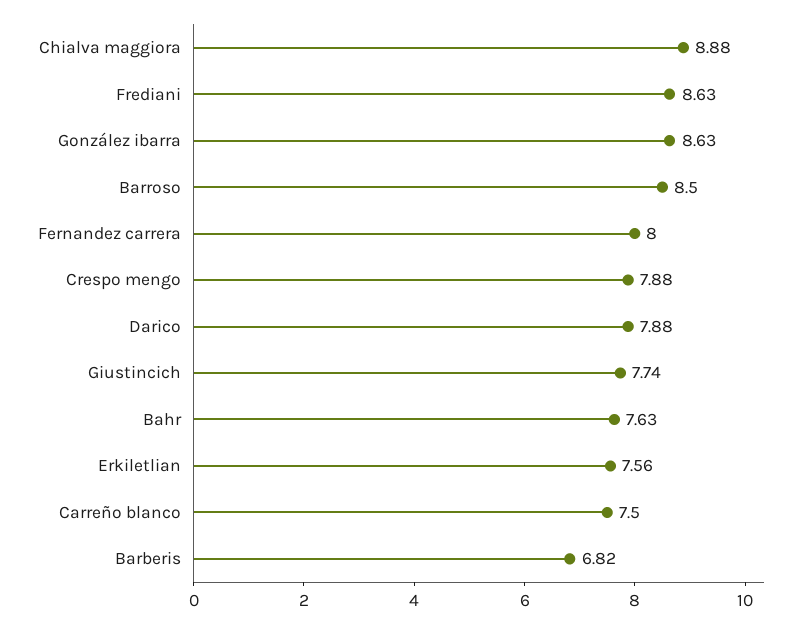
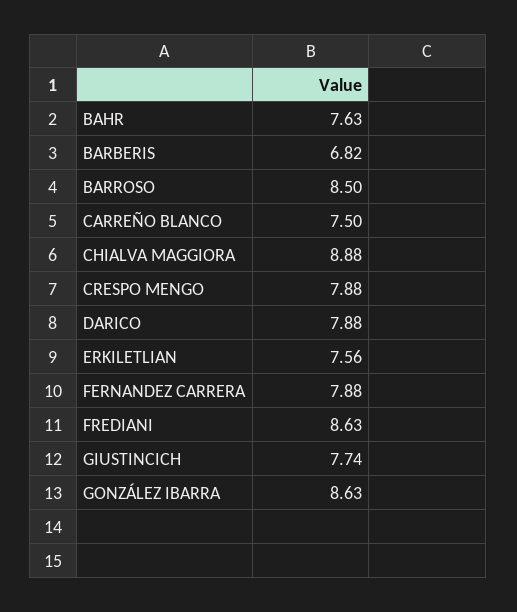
Fernandez carrera: 8 -> 7.88

